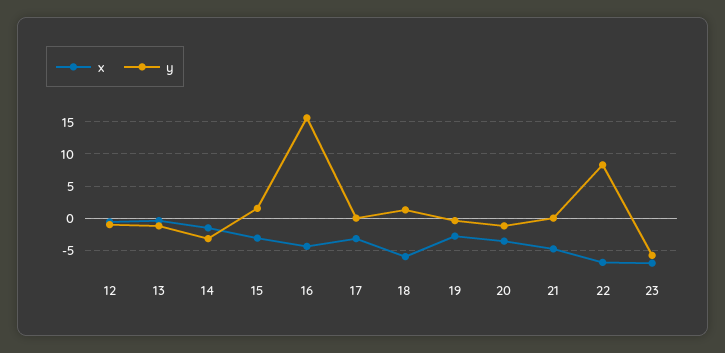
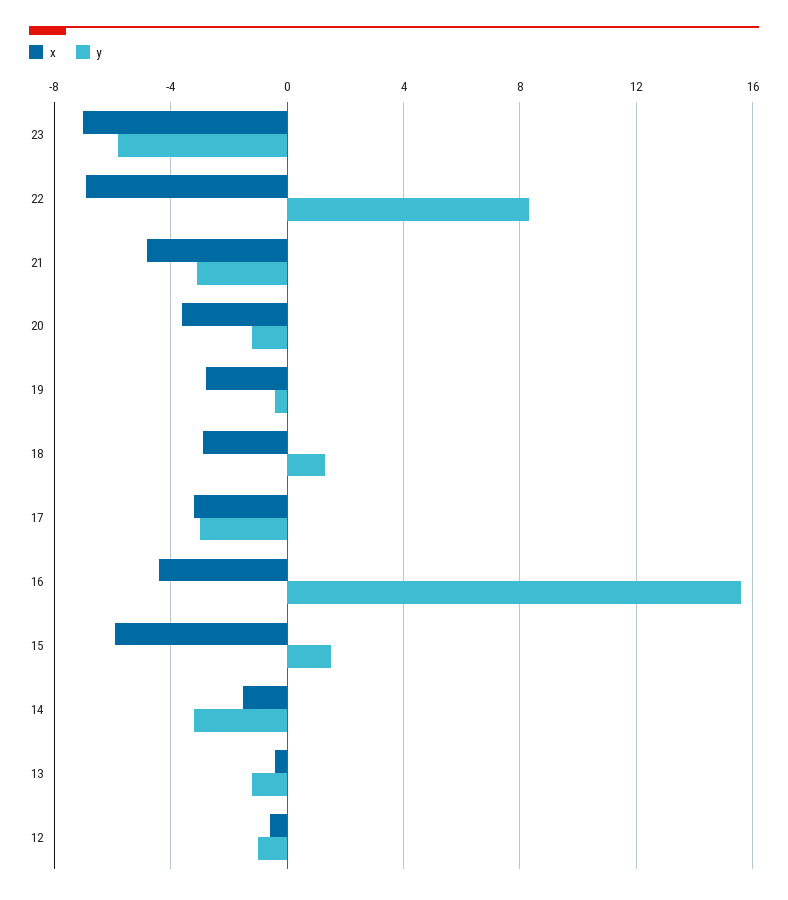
x, 15: -3 -> -6
y, 17: 0 -> -3
x, 18: -6 -> -3
y, 21: 0 -> -3

